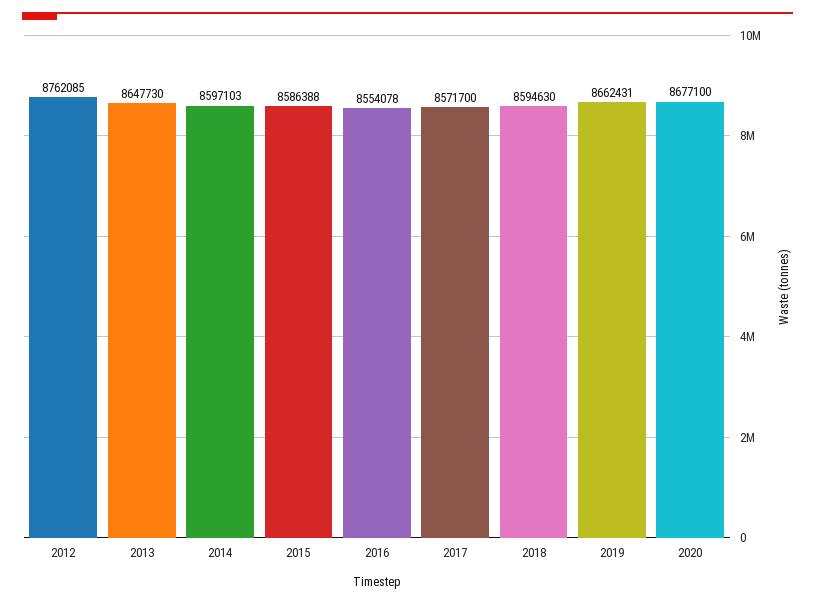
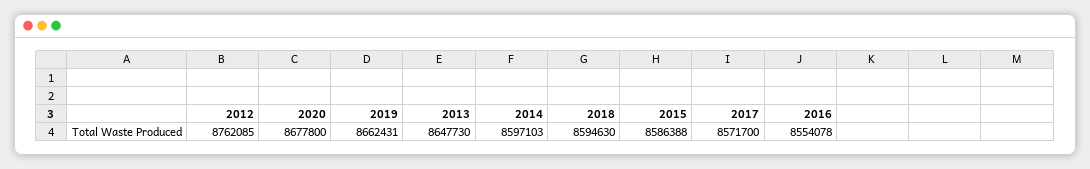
2020: 8677100 -> 8677800

